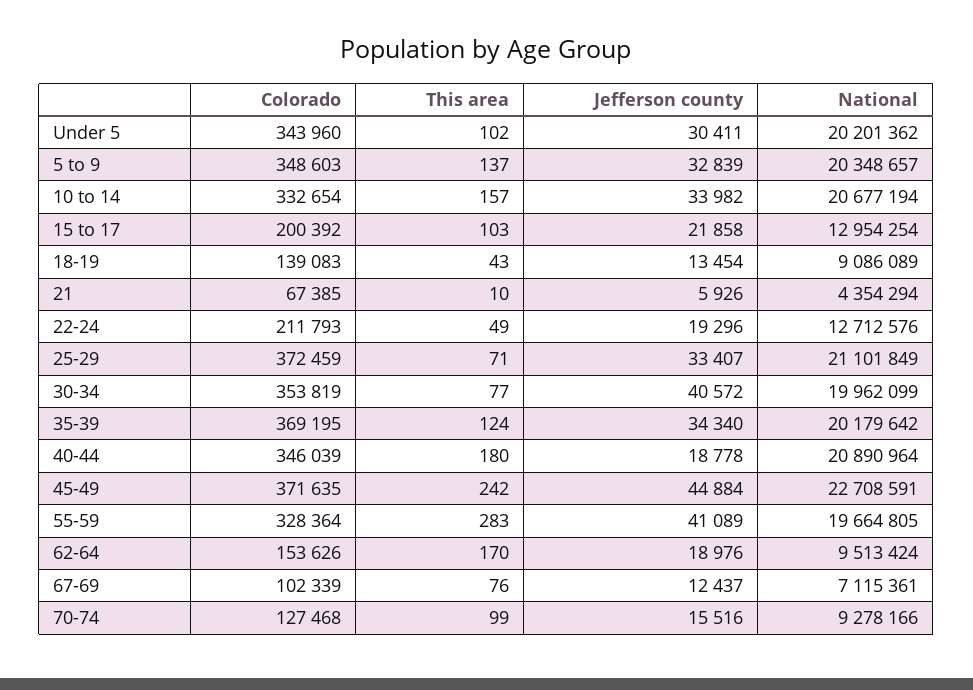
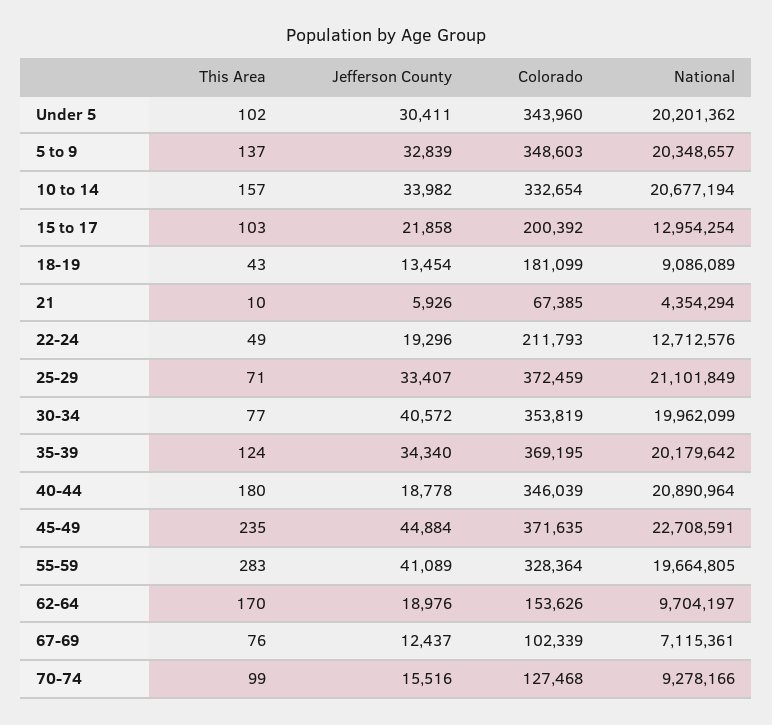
Colorado, 18-19: 139083 -> 181099
This area, 45-49: 242 -> 235
National, 62-64: 9513424 -> 9704197

